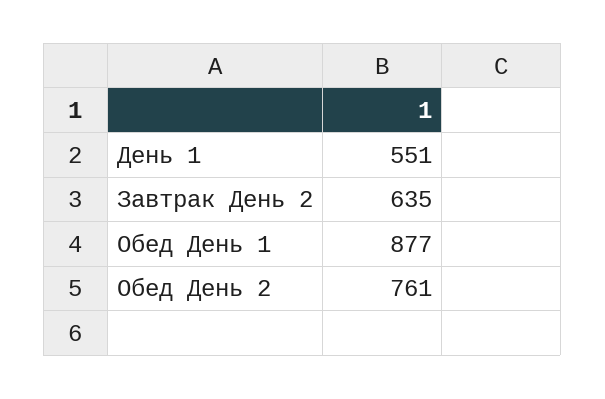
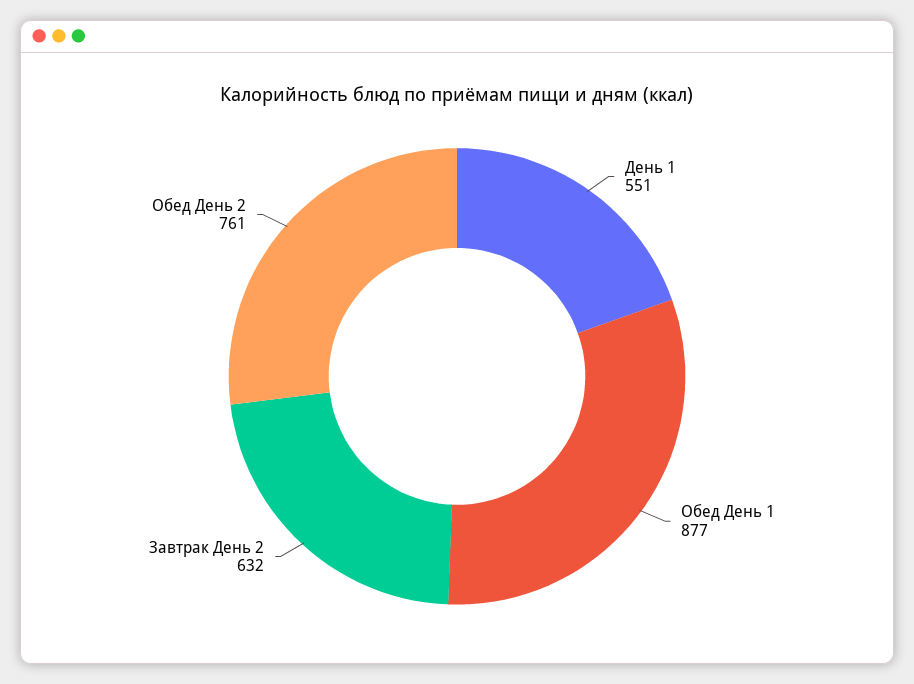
Завтрак День 2: 635 -> 632

